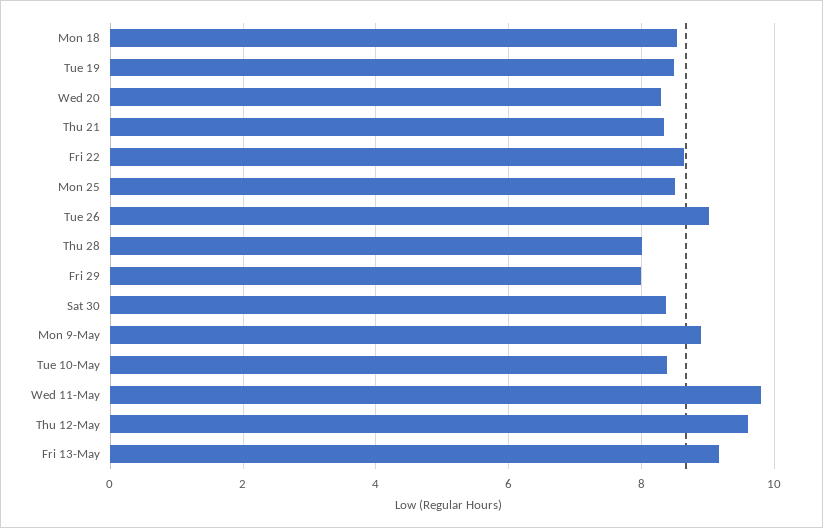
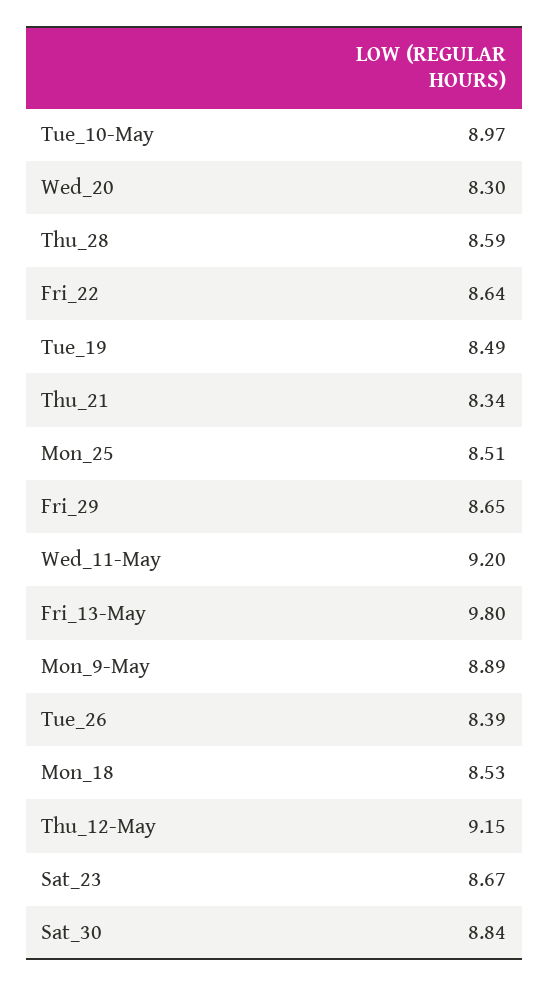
Tue 26: 9 -> 8.39
Thu 28: 8 -> 8.59
Fri 29: 8 -> 8.65
Sat 30: 8.4 -> 8.84
Tue 10-May: 8.4 -> 8.97
Wed 11-May: 9.8 -> 9.2
Thu 12-May: 9.6 -> 9.15
Fri 13-May: 9.2 -> 9.8
Sat_23: none -> 8.67

